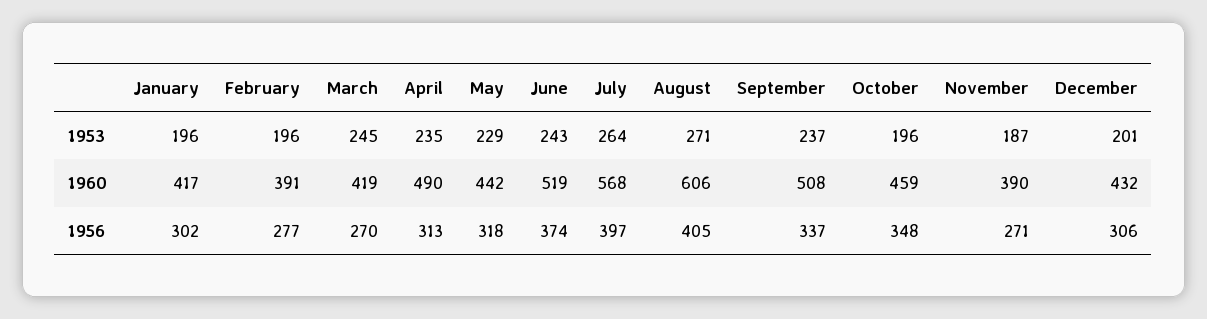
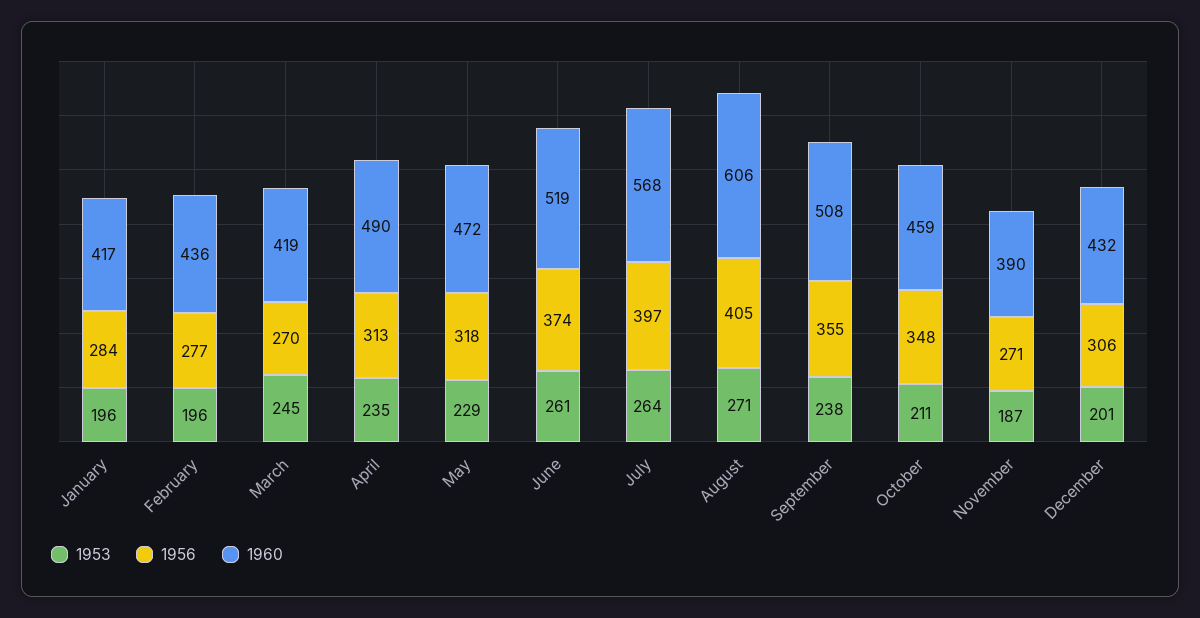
1953, June: 243 -> 261
1953, September: 237 -> 238
1953, October: 196 -> 211
1960, February: 391 -> 436
1960, May: 442 -> 472
1956, January: 302 -> 284
1956, September: 337 -> 355

